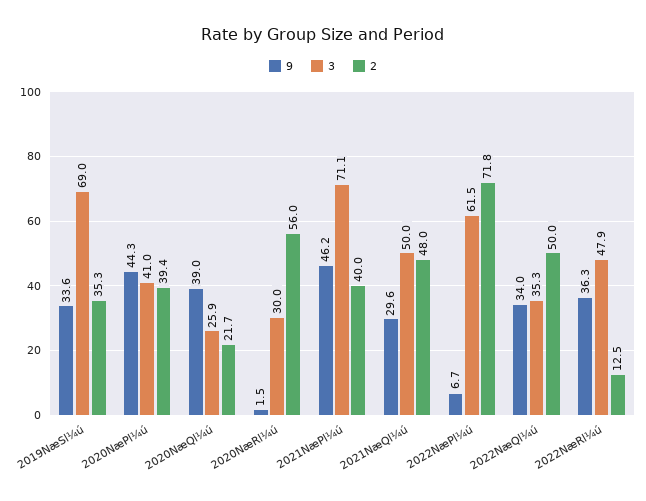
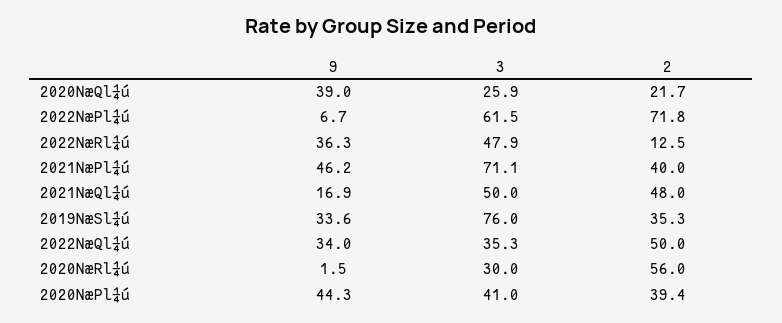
3, 2019NæSl¼ú: 69 -> 76
9, 2021NæQl¼ú: 29.6 -> 16.9

